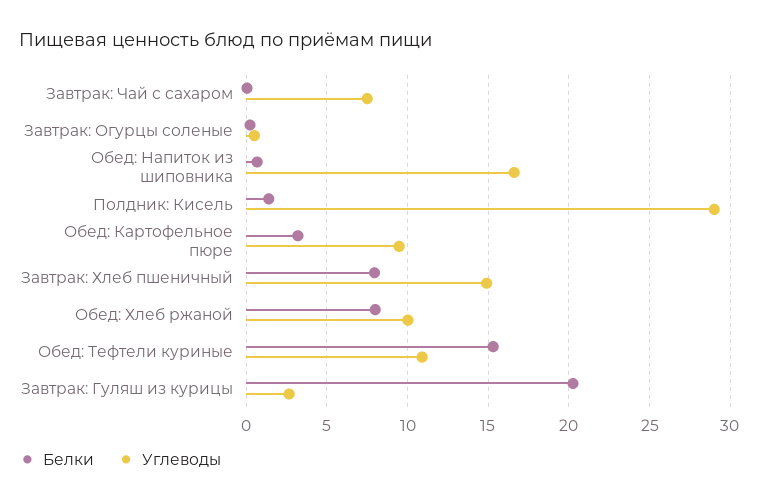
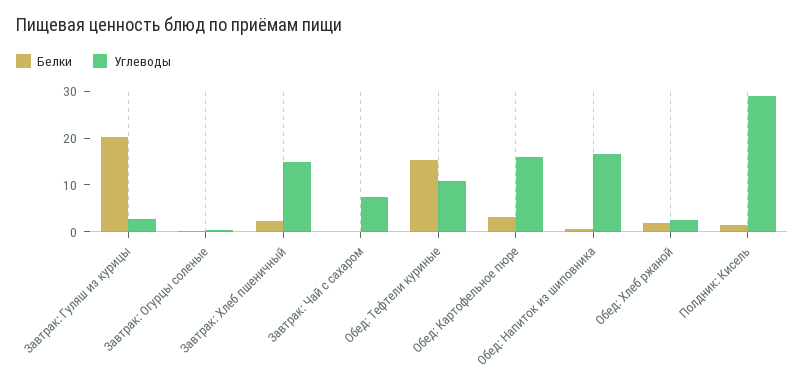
Углеводы, Обед: Картофельное пюре: 9.5 -> 16
Белки, Завтрак: Хлеб пшеничный: 8 -> 2
Белки, Обед: Хлеб ржаной: 8 -> 2
Углеводы, Обед: Хлеб ржаной: 10 -> 2

